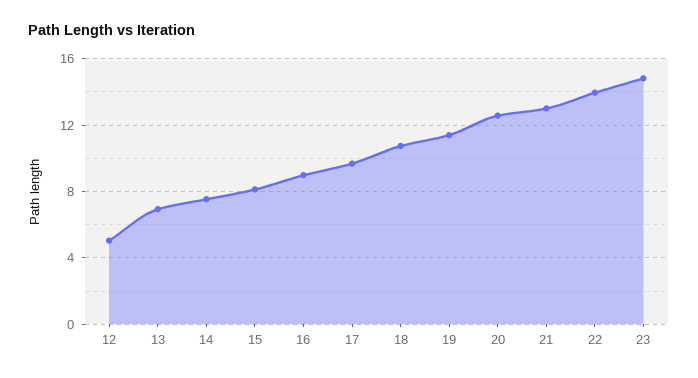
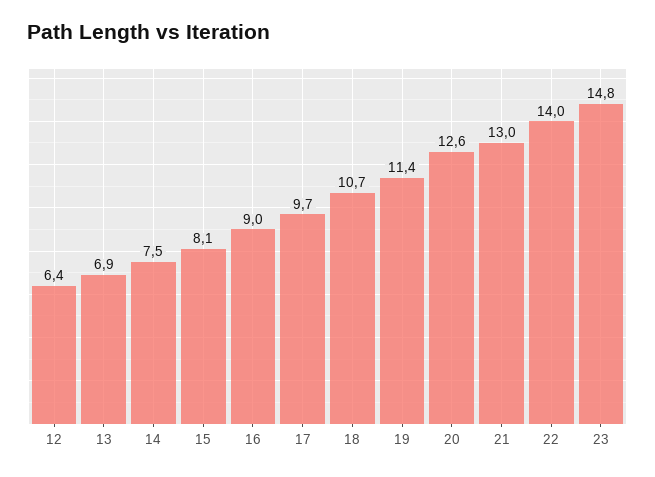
12: 5 -> 6.4

